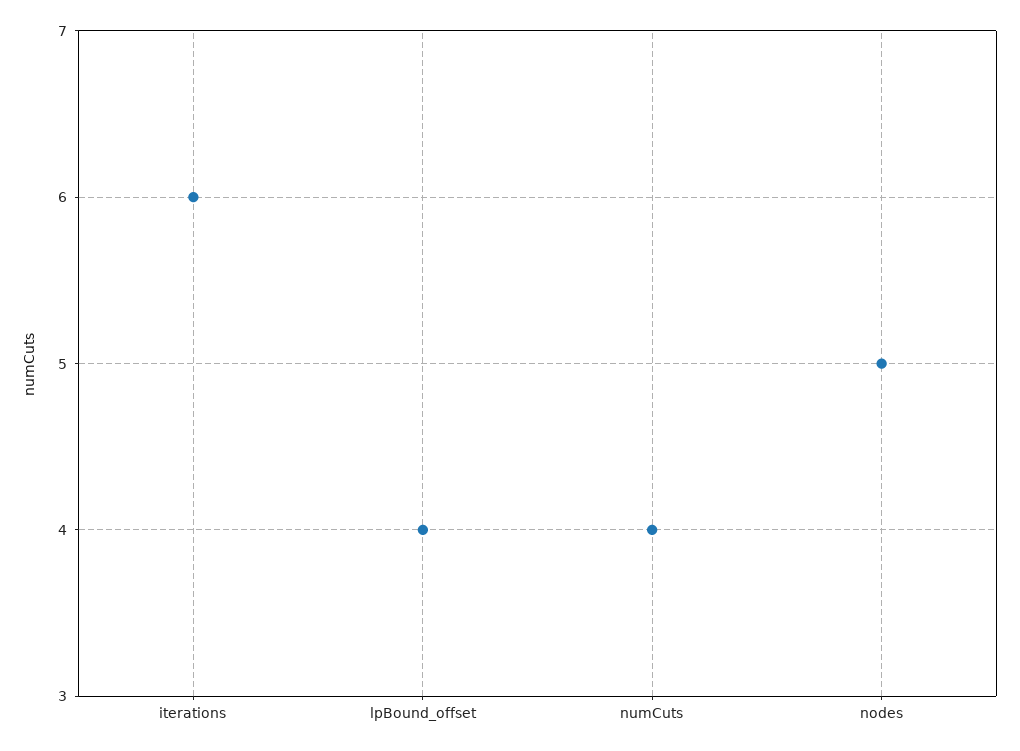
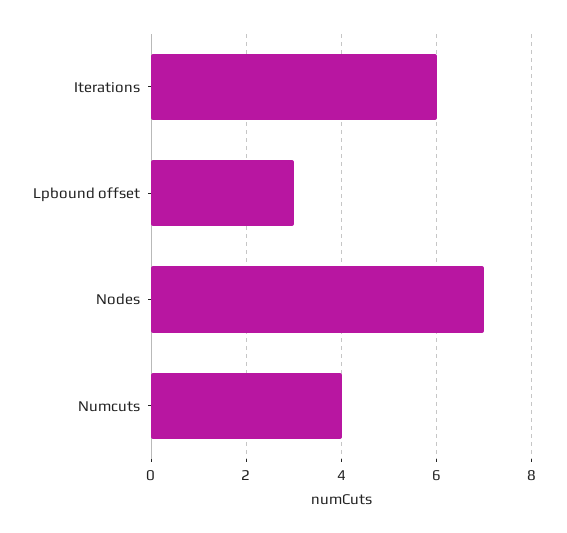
lpBound_offset: 4 -> 3
nodes: 5 -> 7

